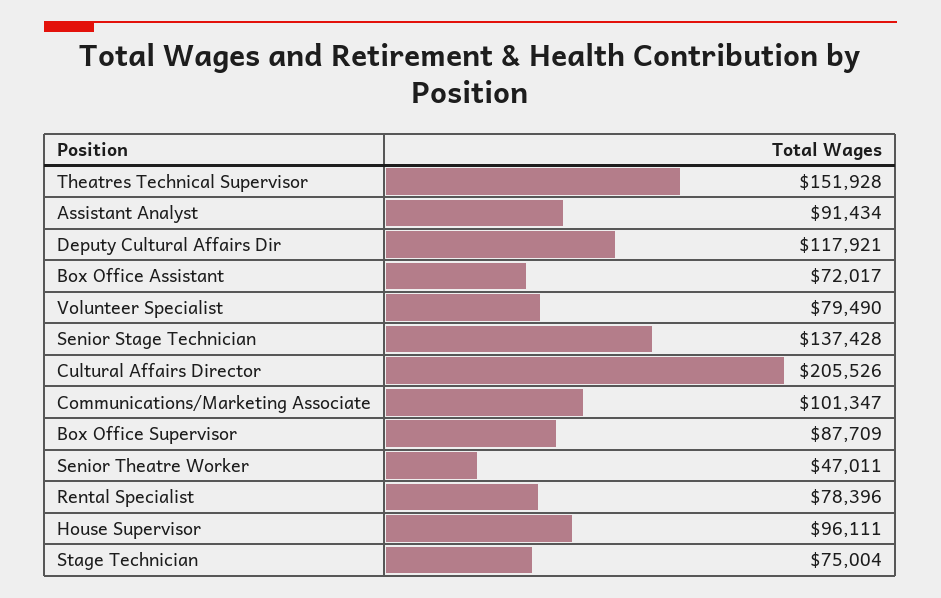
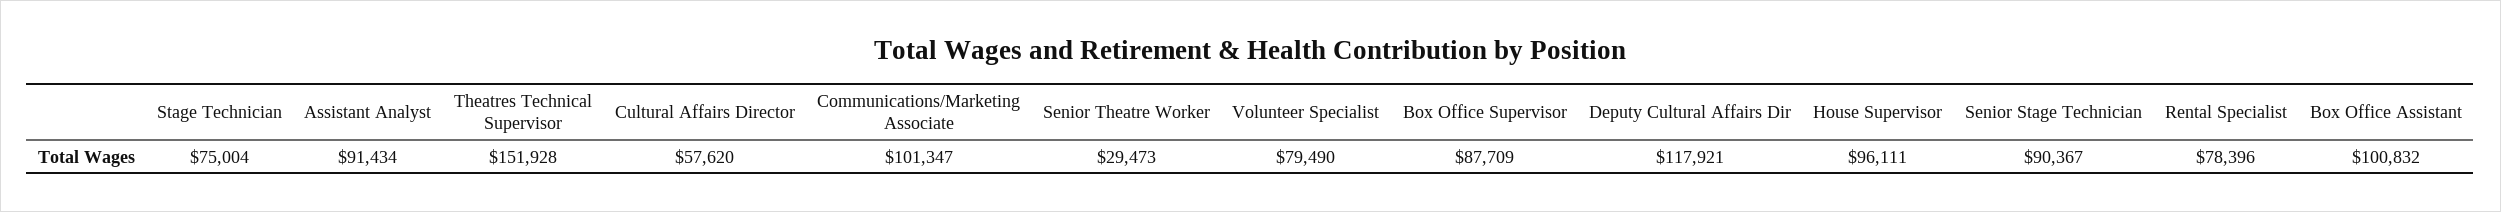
Box Office Assistant: 72017 -> 100832
Senior Stage Technician: 137428 -> 90367
Cultural Affairs Director: 205526 -> 57620
Senior Theatre Worker: 47011 -> 29473

